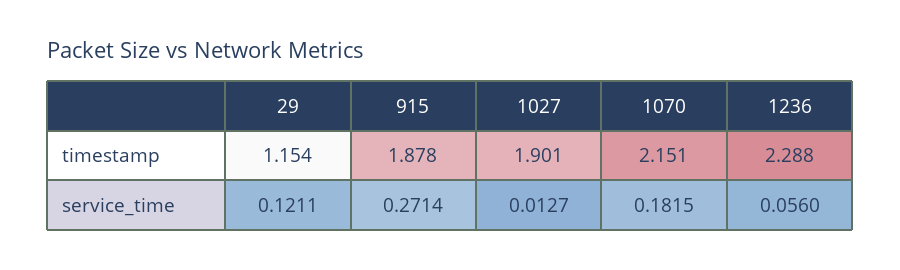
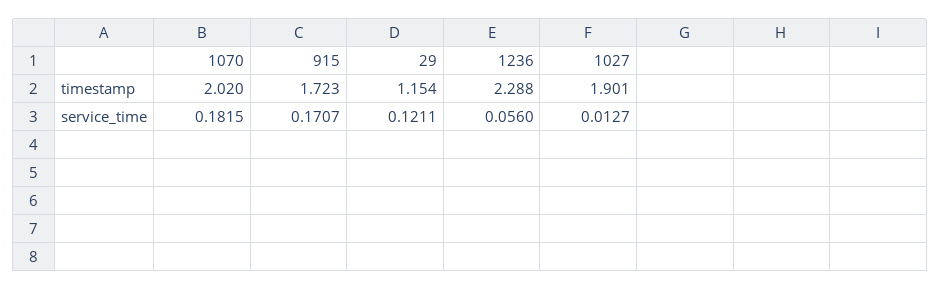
915, timestamp: 1.878 -> 1.723
1070, timestamp: 2.151 -> 2.02
915, service_time: 0.2714 -> 0.1707

